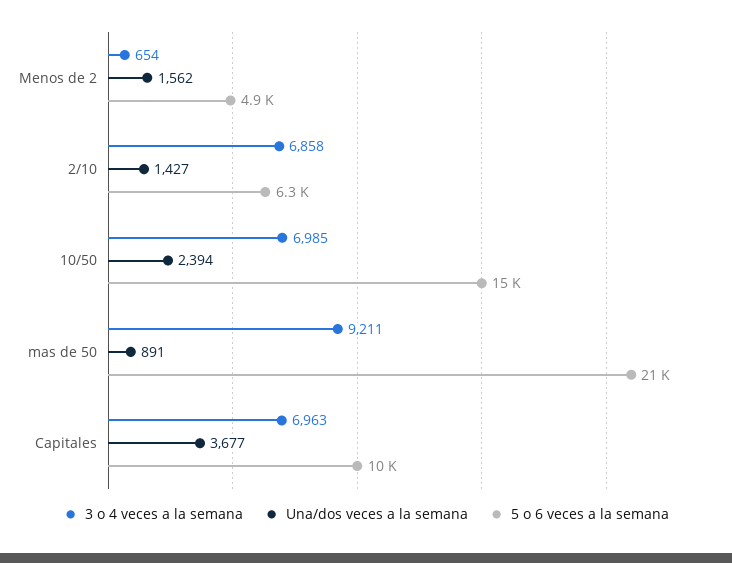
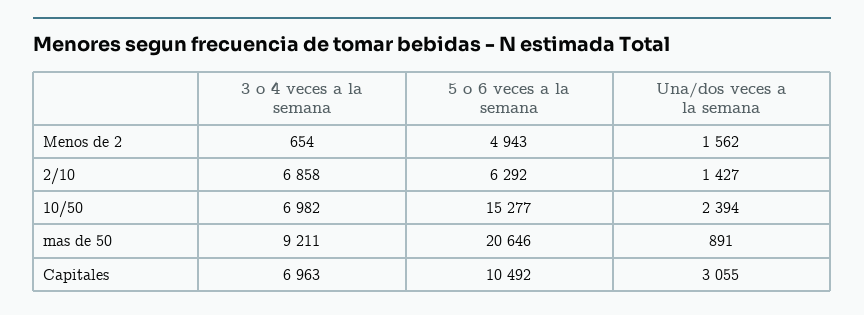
3 o 4 veces a la semana, 10/50: 6985 -> 6982
Una/dos veces a la semana, Capitales: 3677 -> 3055

